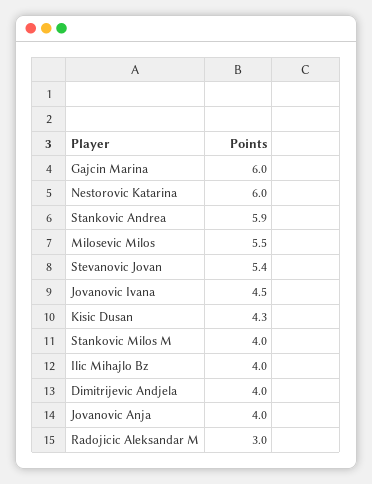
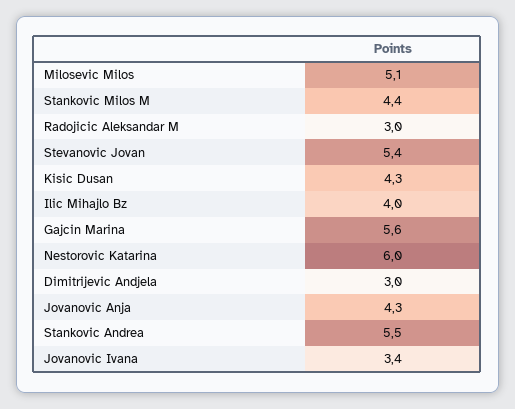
Gajcin Marina: 6 -> 5.6
Stankovic Andrea: 5.9 -> 5.5
Milosevic Milos: 5.5 -> 5.1
Jovanovic Ivana: 4.5 -> 3.4
Stankovic Milos M: 4 -> 4.4
Dimitrijevic Andjela: 4 -> 3
Jovanovic Anja: 4 -> 4.3

